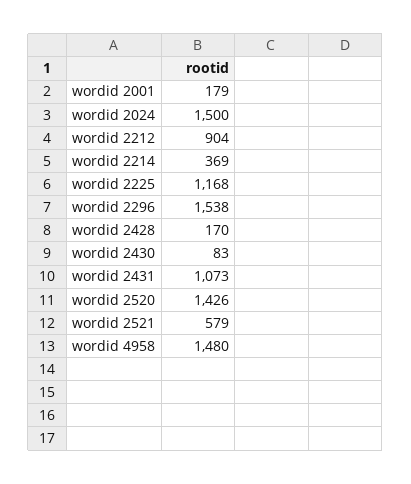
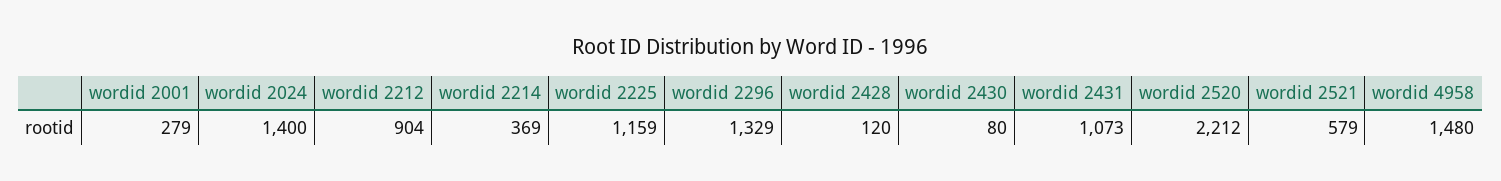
wordid 2001: 179 -> 279
wordid 2024: 1500 -> 1400
wordid 2225: 1168 -> 1159
wordid 2296: 1538 -> 1329
wordid 2428: 170 -> 120
wordid 2430: 83 -> 80
wordid 2520: 1426 -> 2212

